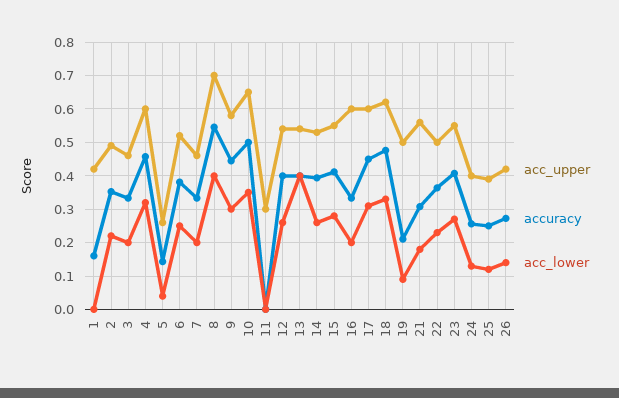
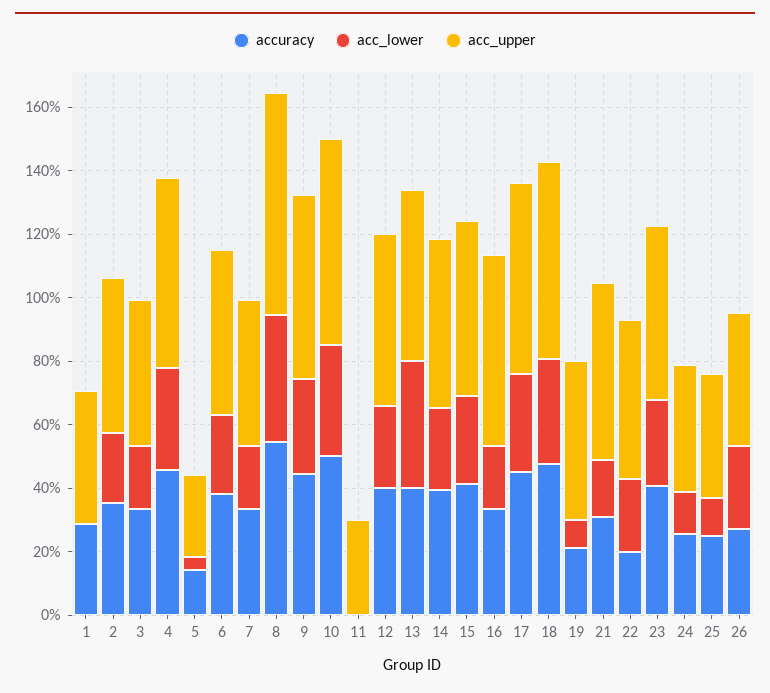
accuracy, 1: 0.16 -> 0.3
accuracy, 22: 0.36 -> 0.2
acc_lower, 26: 0.14 -> 0.25

